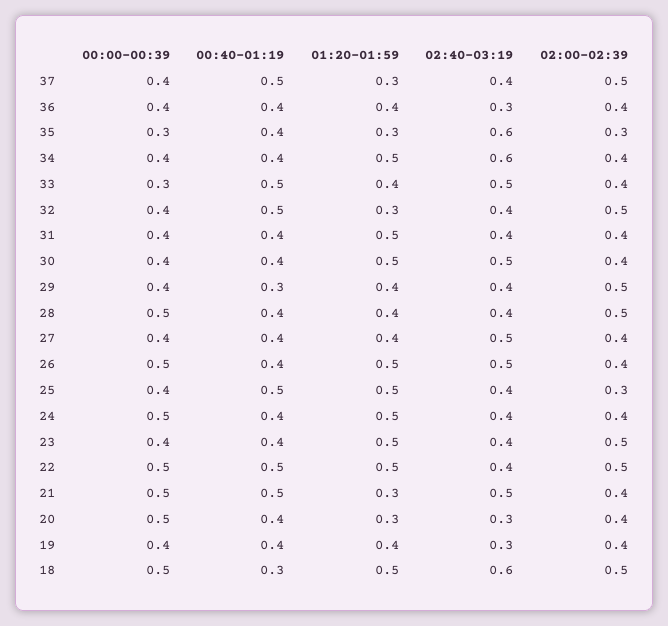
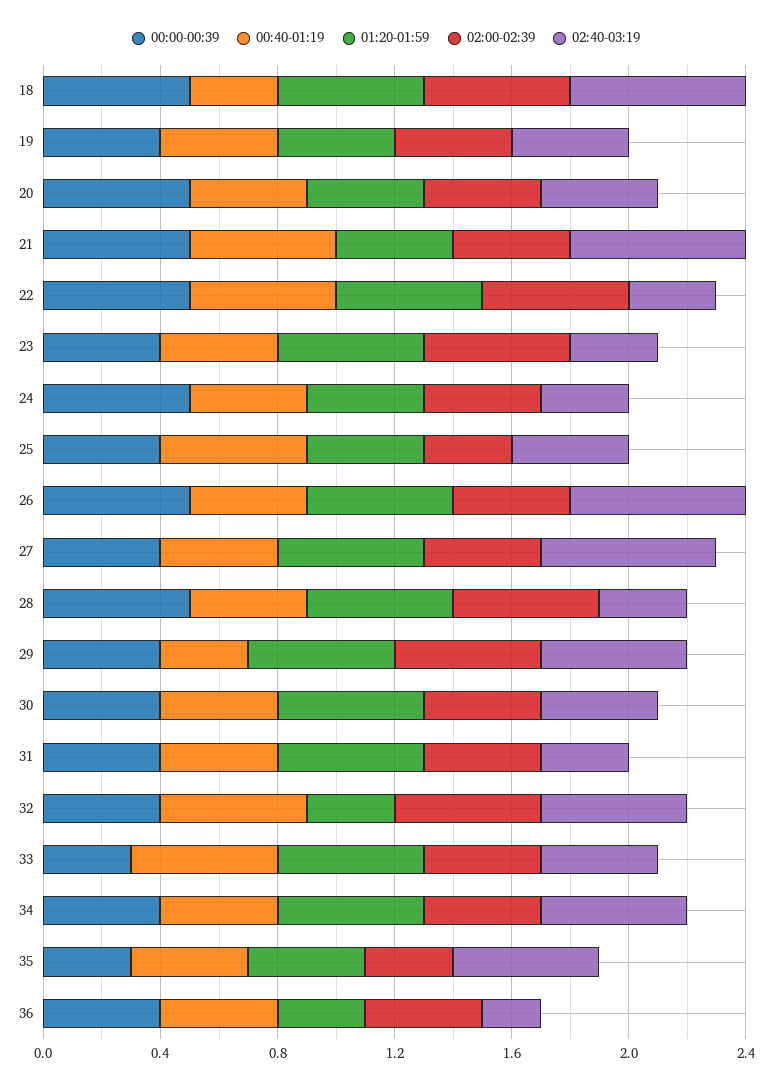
00:00-00:39, 37: 0.4 -> none
00:40-01:19, 37: 0.5 -> none
01:20-01:59, 37: 0.3 -> none
02:40-03:19, 37: 0.4 -> none
02:00-02:39, 37: 0.5 -> none
01:20-01:59, 36: 0.4 -> 0.3
02:40-03:19, 36: 0.3 -> 0.2
01:20-01:59, 35: 0.3 -> 0.4
02:40-03:19, 35: 0.6 -> 0.5
02:40-03:19, 34: 0.6 -> 0.5
01:20-01:59, 33: 0.4 -> 0.5
02:40-03:19, 33: 0.5 -> 0.4
02:40-03:19, 32: 0.4 -> 0.5
02:40-03:19, 31: 0.4 -> 0.3
02:40-03:19, 30: 0.5 -> 0.4
01:20-01:59, 29: 0.4 -> 0.5
02:40-03:19, 29: 0.4 -> 0.5
01:20-01:59, 28: 0.4 -> 0.5
02:40-03:19, 28: 0.4 -> 0.3
01:20-01:59, 27: 0.4 -> 0.5
02:40-03:19, 27: 0.5 -> 0.6
02:40-03:19, 26: 0.5 -> 0.6
01:20-01:59, 25: 0.5 -> 0.4
01:20-01:59, 24: 0.5 -> 0.4
02:40-03:19, 24: 0.4 -> 0.3
02:40-03:19, 23: 0.4 -> 0.3
02:40-03:19, 22: 0.4 -> 0.3
01:20-01:59, 21: 0.3 -> 0.4
02:40-03:19, 21: 0.5 -> 0.6
01:20-01:59, 20: 0.3 -> 0.4
02:40-03:19, 20: 0.3 -> 0.4
02:40-03:19, 19: 0.3 -> 0.4

